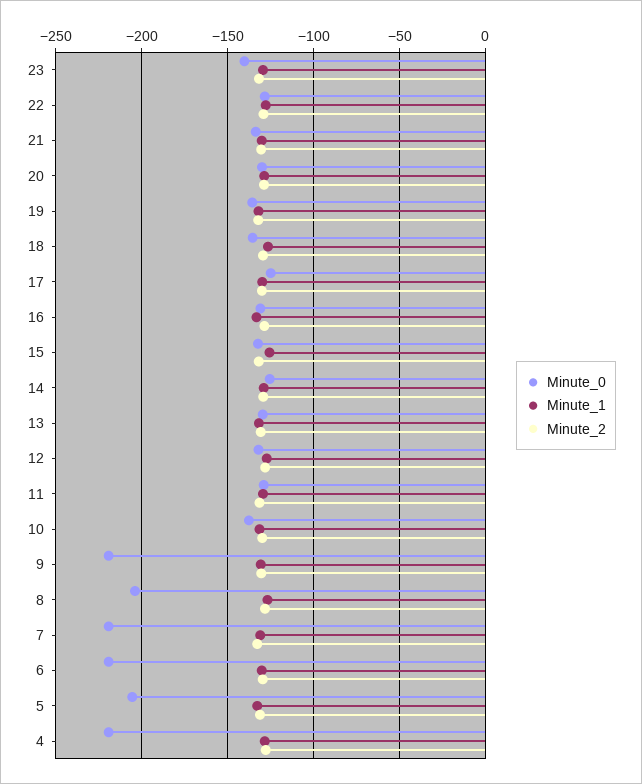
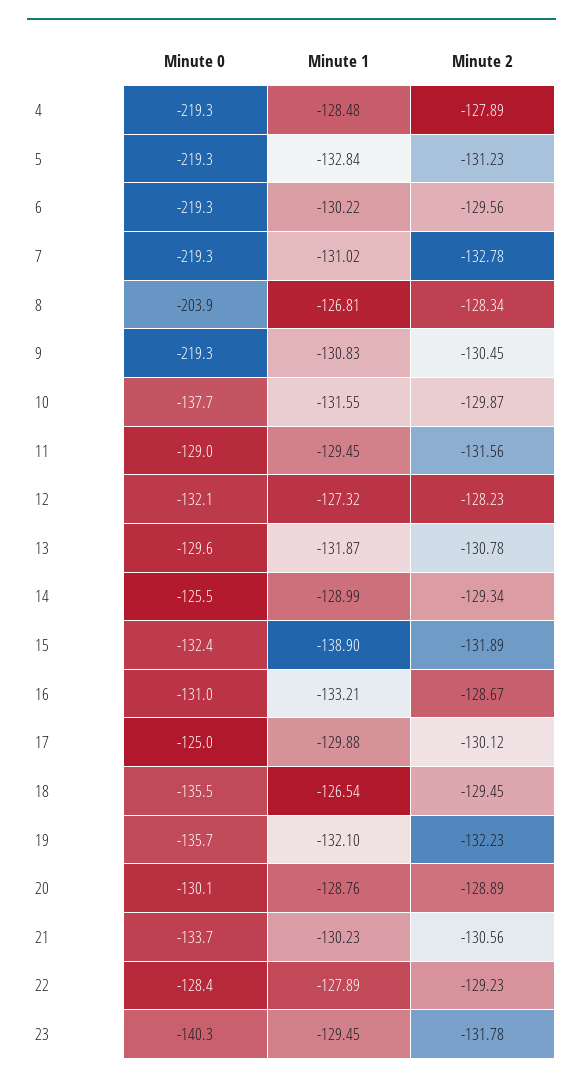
Minute_1, 15: -125 -> -138.9
Minute_0, 5: -205 -> -219.3

